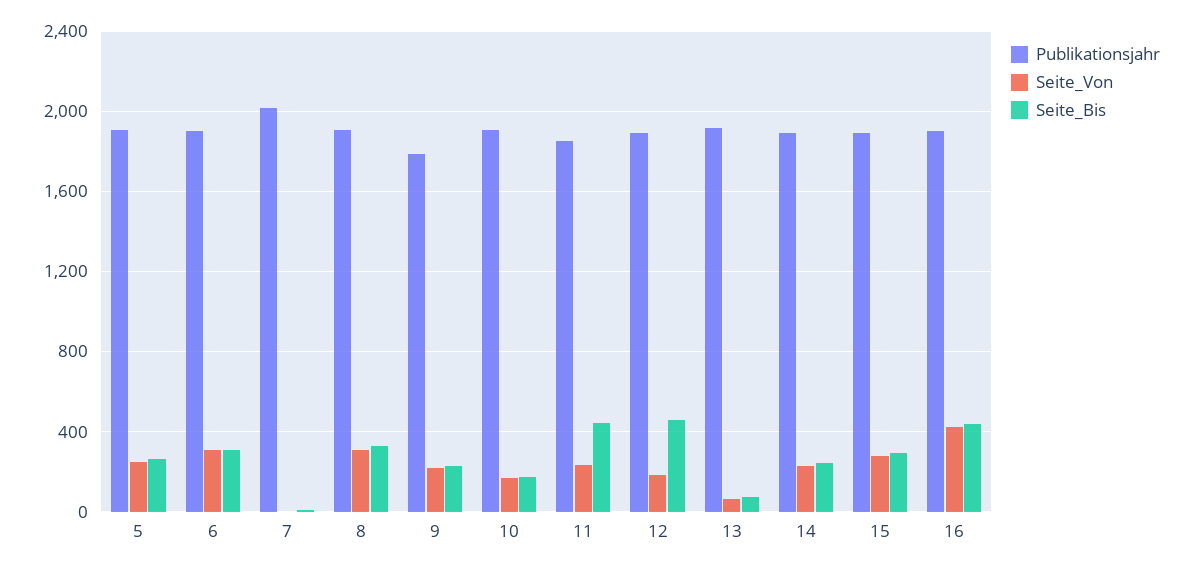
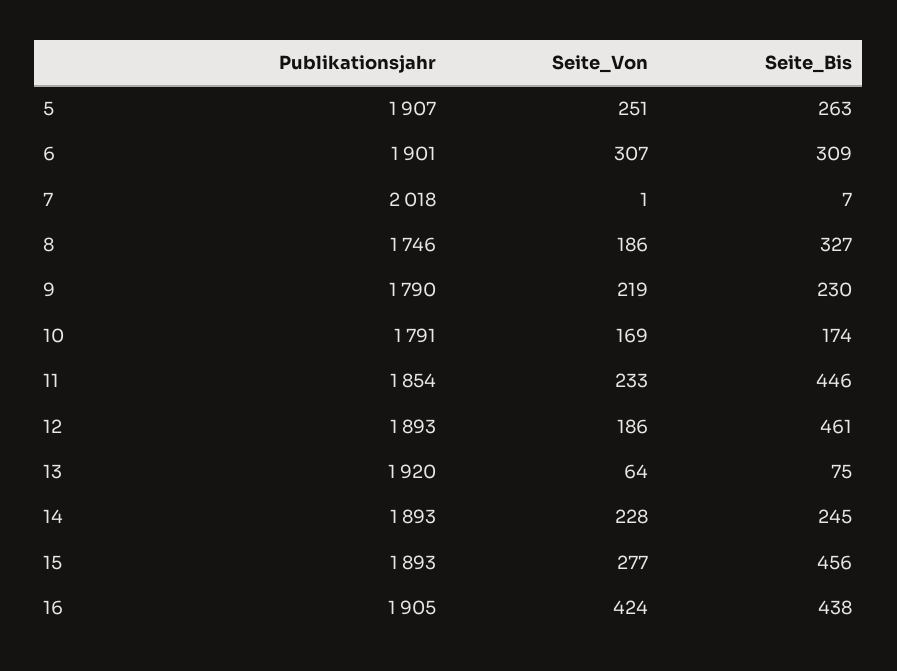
Publikationsjahr, 8: 1900 -> 1746
Seite_Von, 8: 300 -> 186
Publikationsjahr, 10: 1900 -> 1791
Seite_Bis, 15: 300 -> 456

